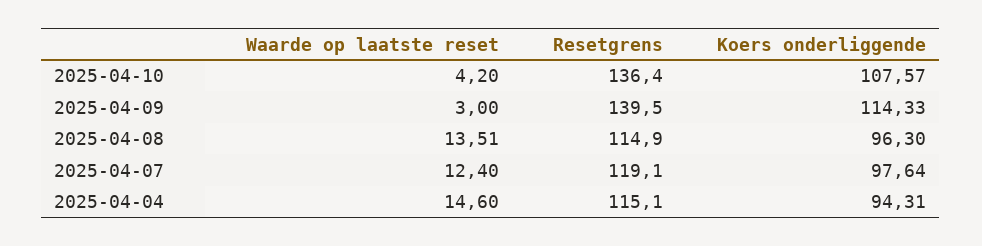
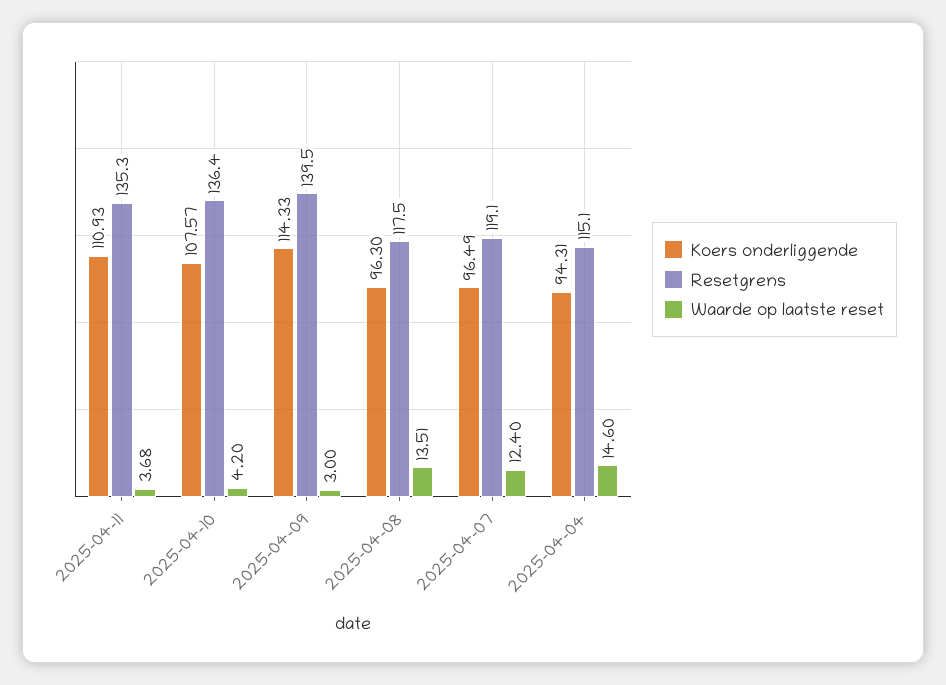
Resetgrens, 2025-04-08: 114.9 -> 117.5
Koers onderliggende, 2025-04-07: 97.64 -> 96.49
Koers onderliggende, 2025-04-11: none -> 110.93
Resetgrens, 2025-04-11: none -> 135.3
Waarde op laatste reset, 2025-04-11: none -> 3.68

